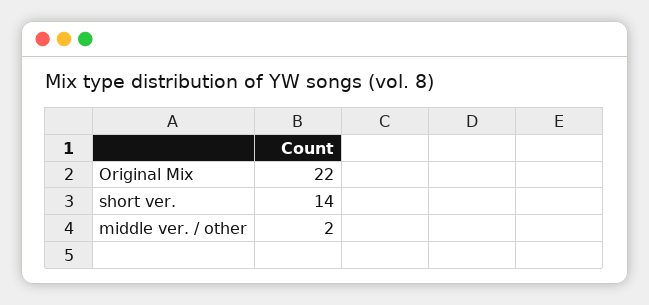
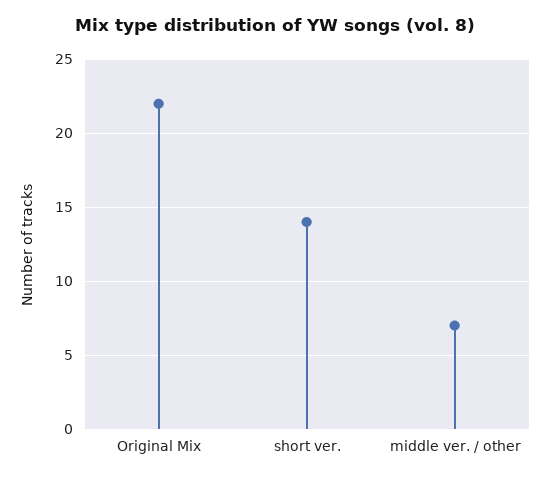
middle ver. / other: 2 -> 7

